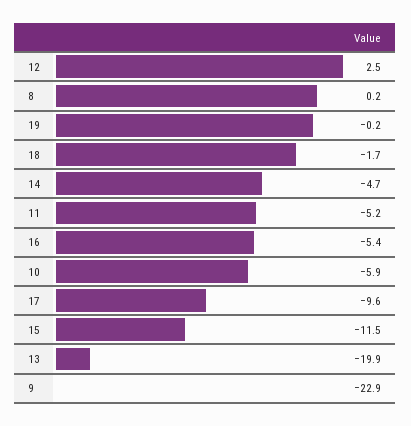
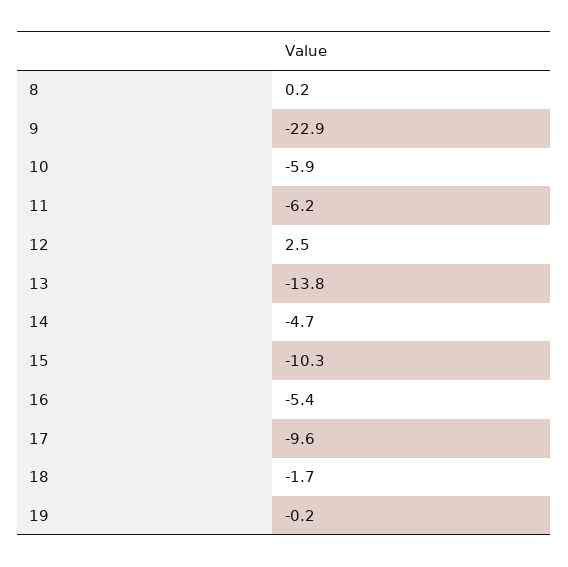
11: -5.2 -> -6.2
15: -11.5 -> -10.3
13: -19.9 -> -13.8

